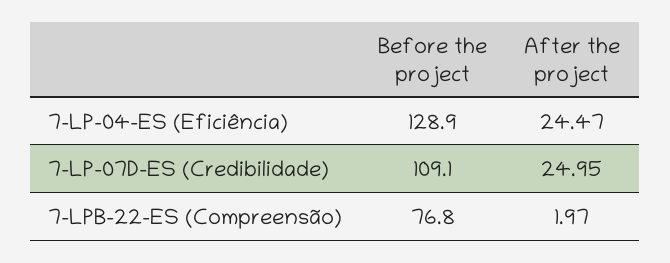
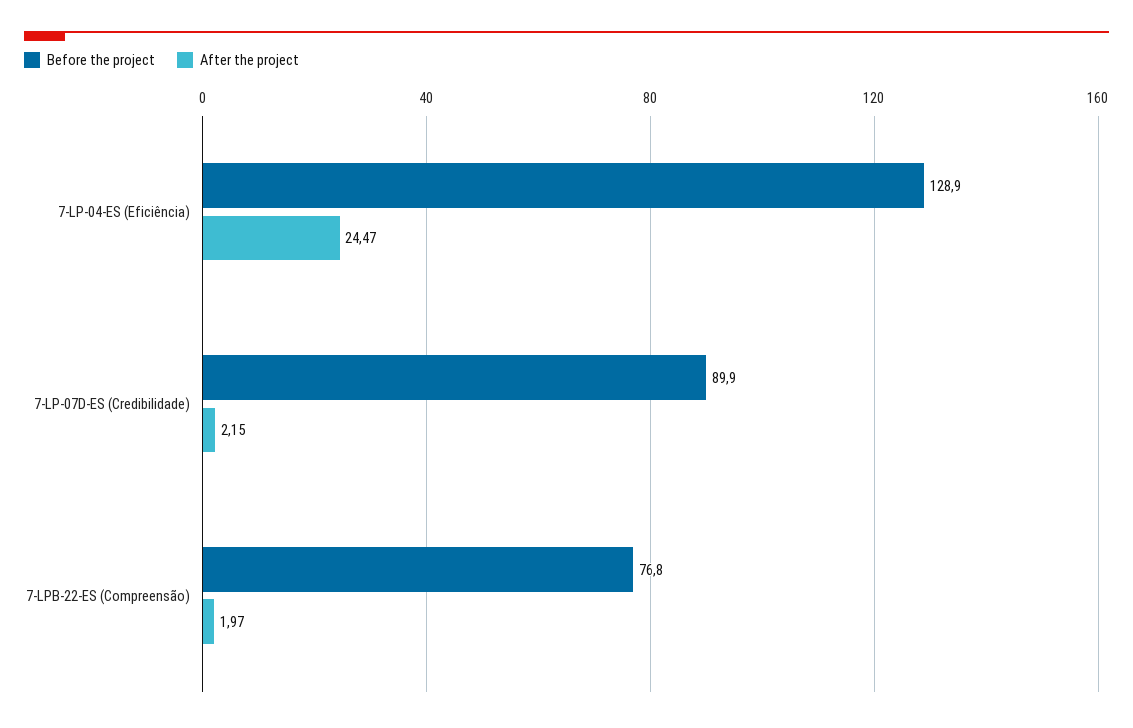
Before the project, 7-LP-07D-ES (Credibilidade): 109.1 -> 89.9
After the project, 7-LP-07D-ES (Credibilidade): 24.95 -> 2.15

